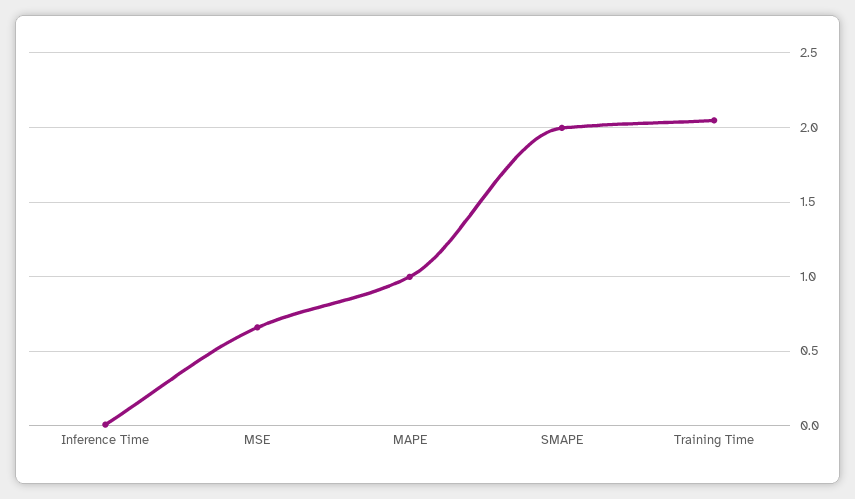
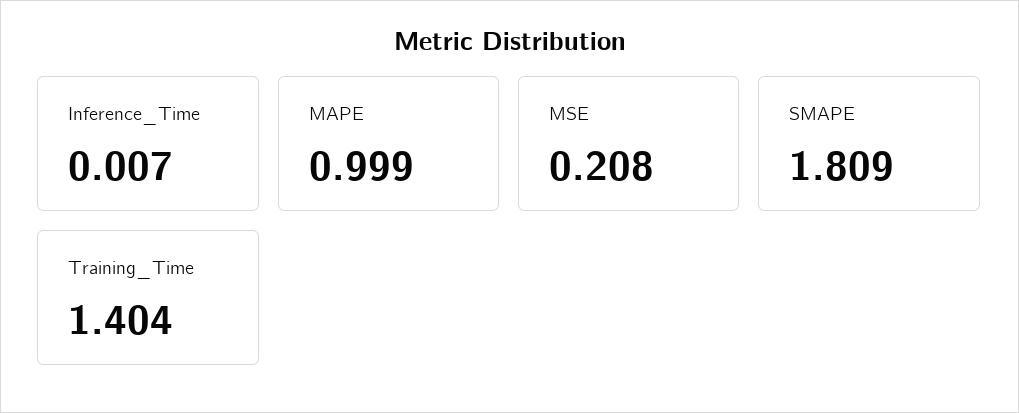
MSE: 0.65 -> 0.208
SMAPE: 2 -> 1.809
Training Time: 2.05 -> 1.404

